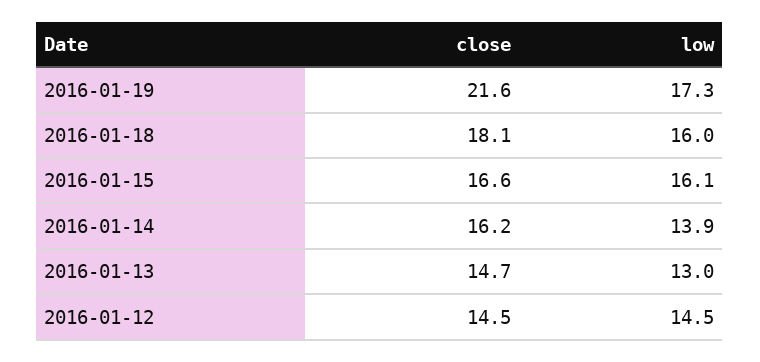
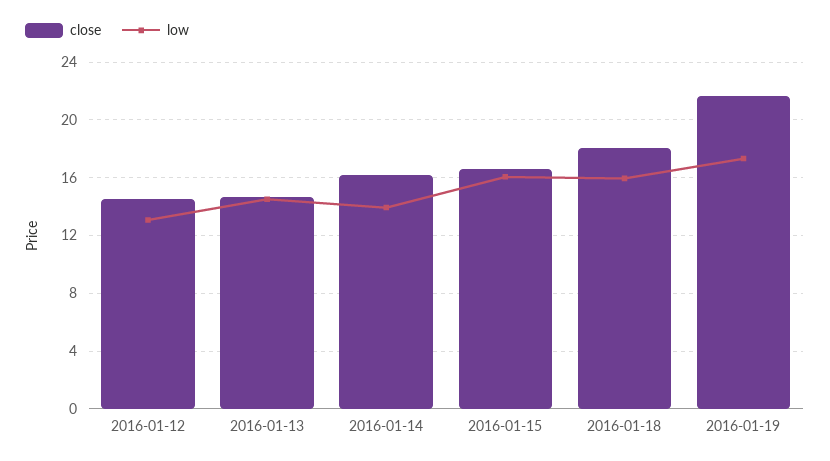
low, 2016-01-13: 13 -> 14.5
low, 2016-01-12: 14.5 -> 13

